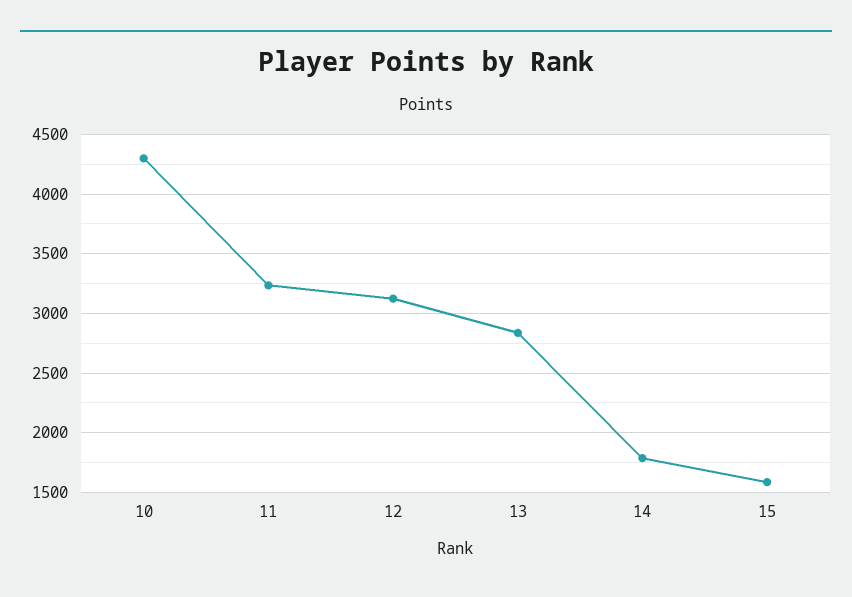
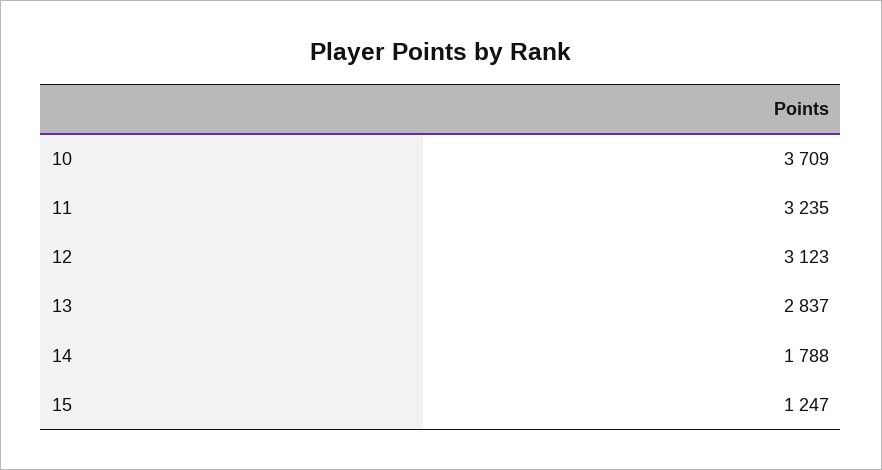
10: 4300 -> 3709
15: 1600 -> 1247

